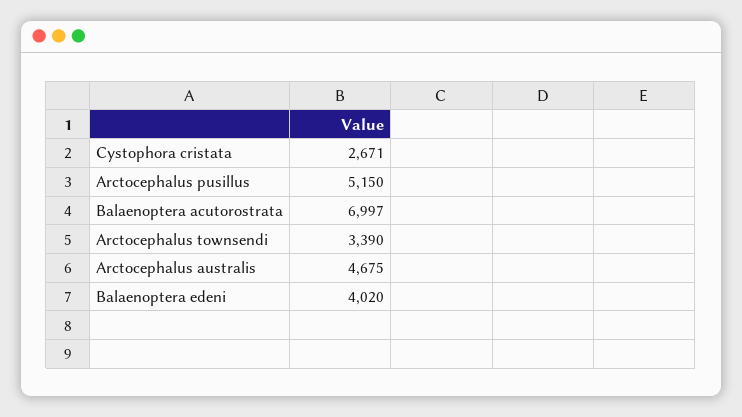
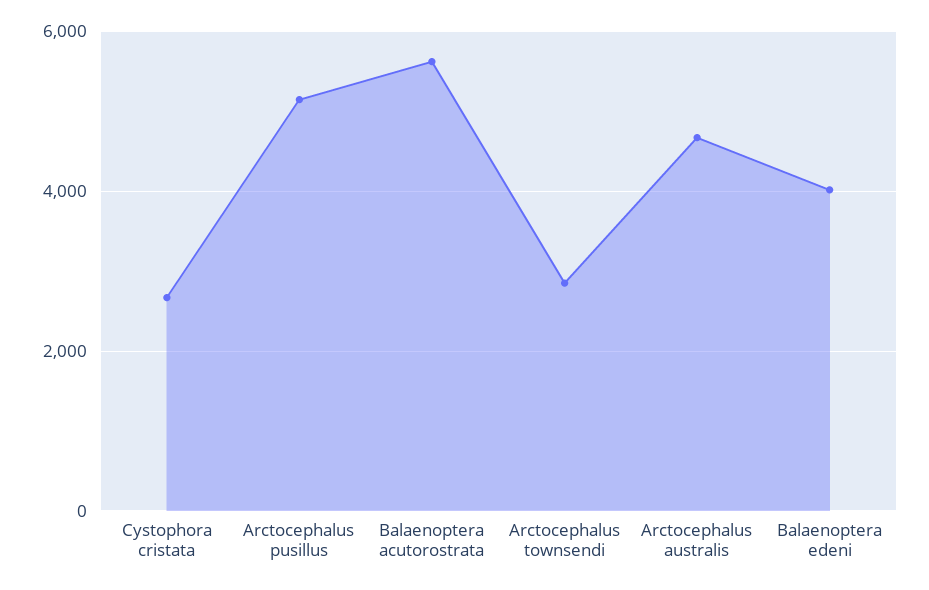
Balaenoptera acutorostrata: 6997 -> 5600
Arctocephalus townsendi: 3390 -> 2800

